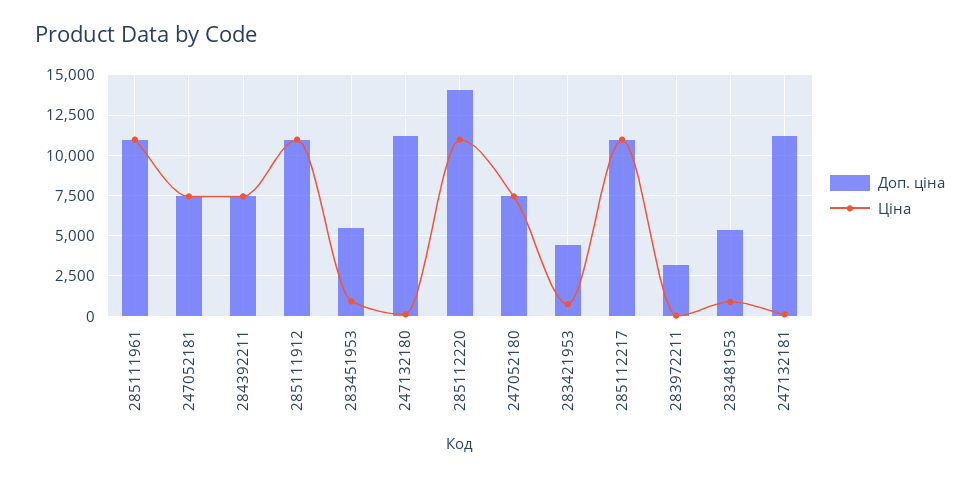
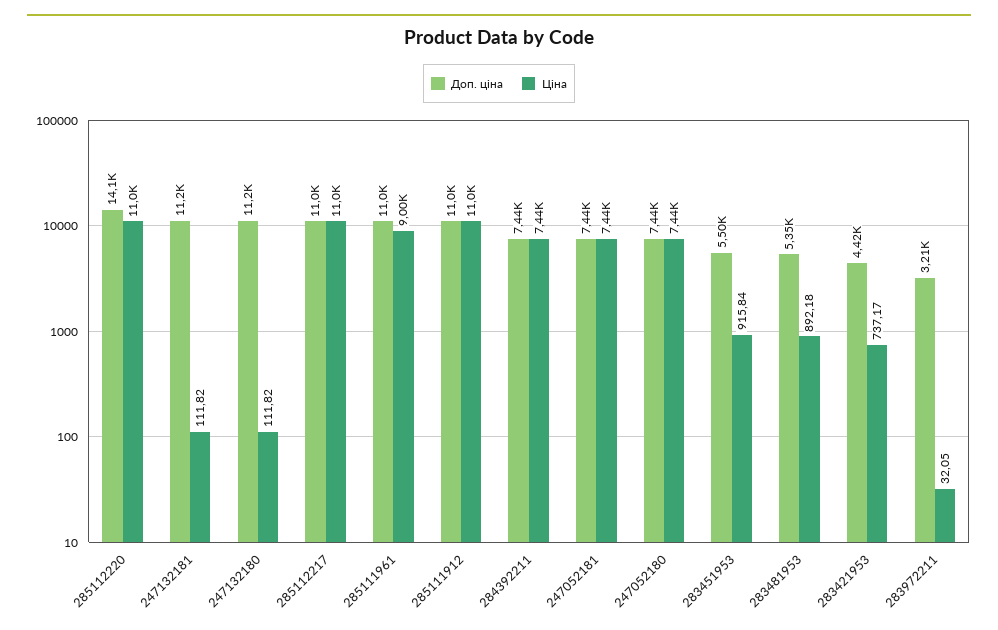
Ціна, 285111961: 11000 -> 9000

